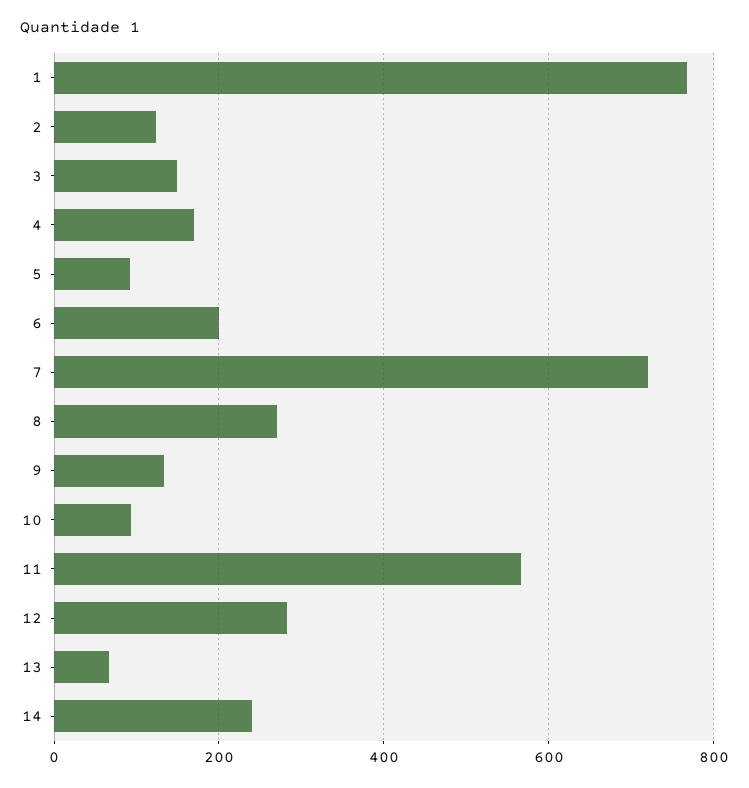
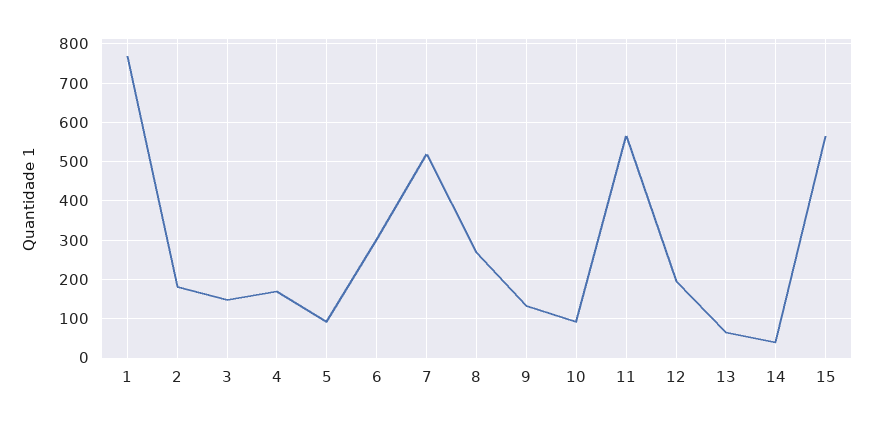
2: 120 -> 180
6: 200 -> 300
7: 720 -> 520
12: 280 -> 200
14: 240 -> 40
15: none -> 560

